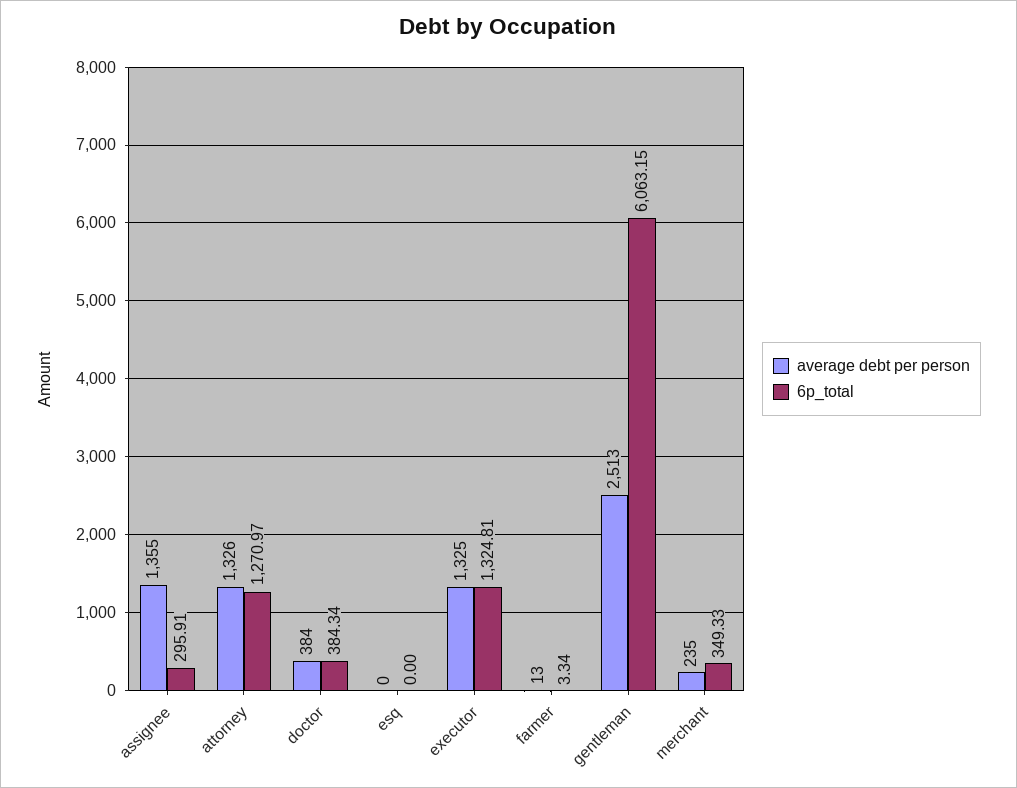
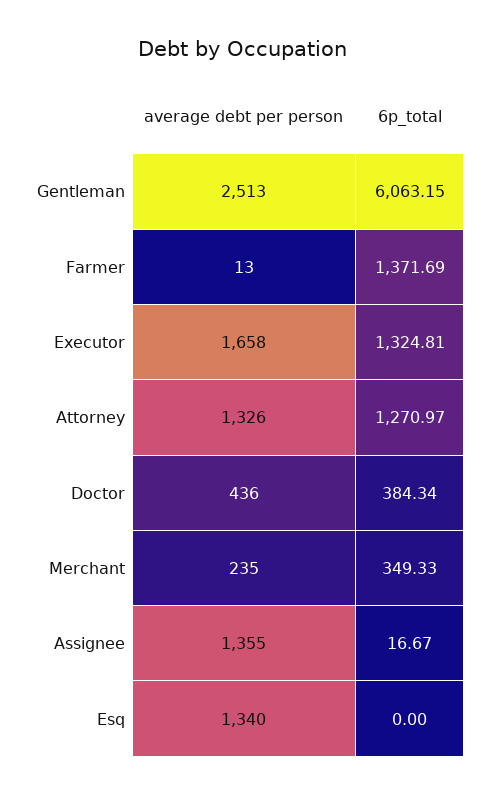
6p_total, assignee: 295.91 -> 16.67
average debt per person, doctor: 384 -> 436
average debt per person, esq: 0 -> 1340
average debt per person, executor: 1325 -> 1658
6p_total, farmer: 3.34 -> 1371.69

